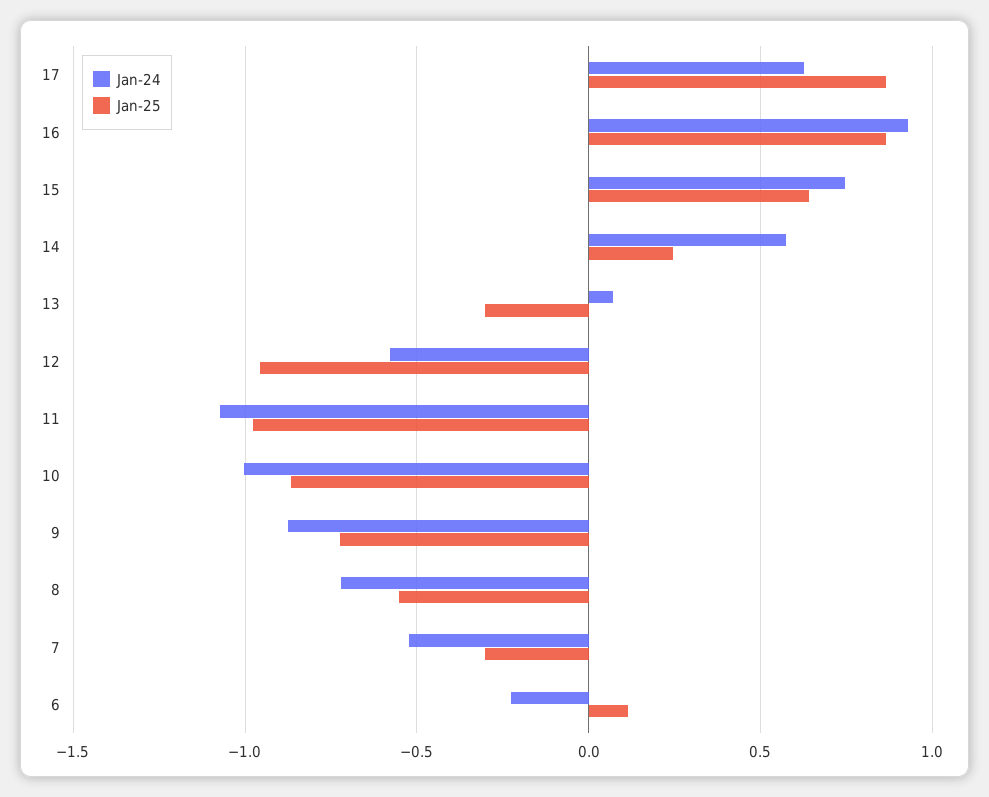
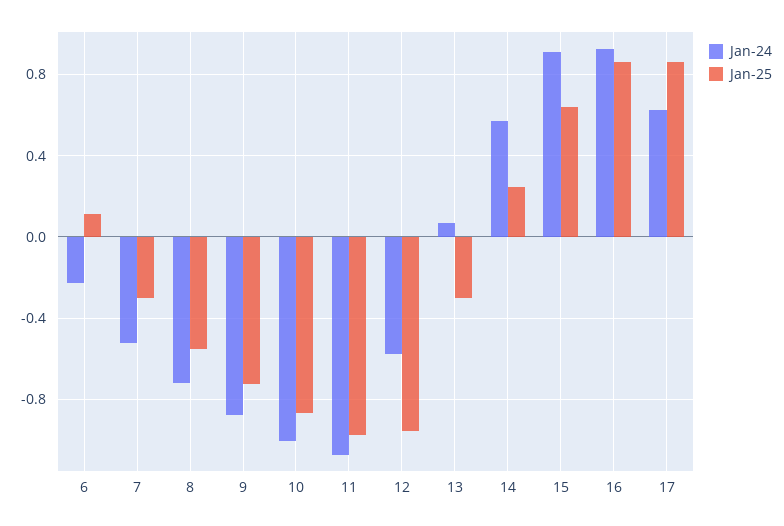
Jan-24, 15: 0.75 -> 0.9

